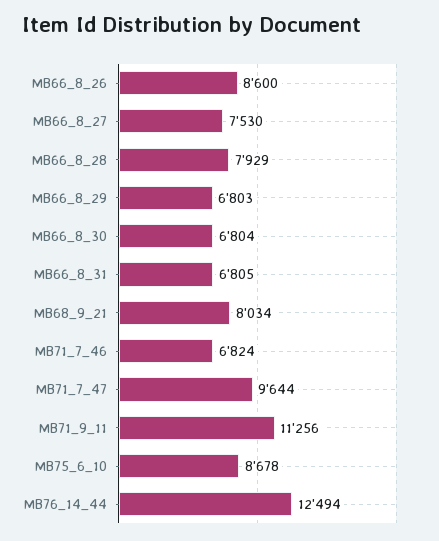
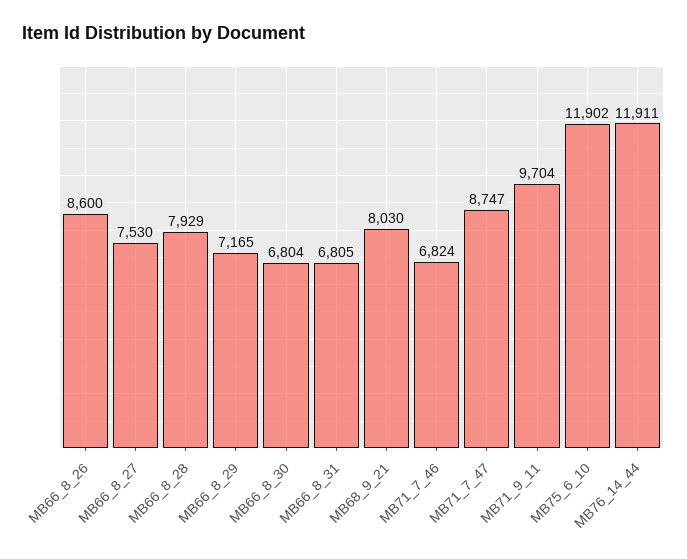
MB66_8_29: 6803 -> 7165
MB68_9_21: 8034 -> 8030
MB71_7_47: 9644 -> 8747
MB71_9_11: 11256 -> 9704
MB75_6_10: 8678 -> 11902
MB76_14_44: 12494 -> 11911

